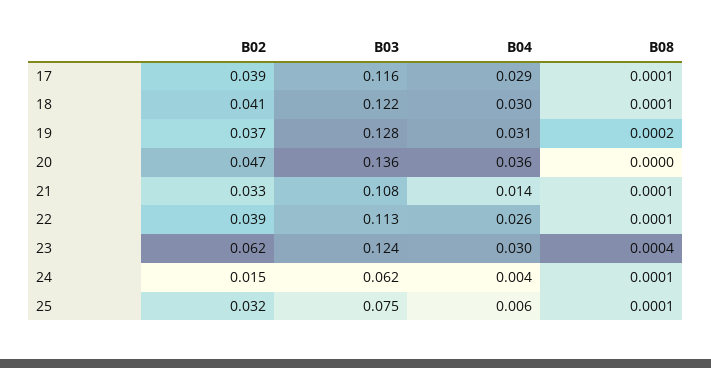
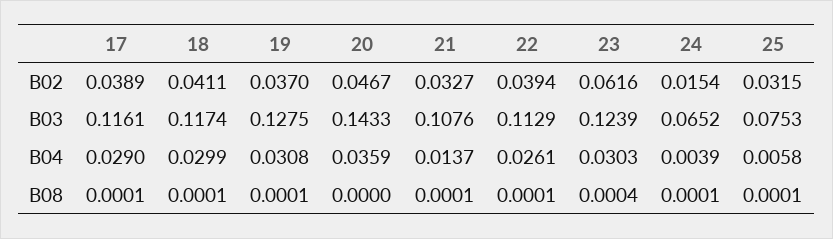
B03, 18: 0.122 -> 0.1174
B08, 19: 0.0002 -> 0.0001
B03, 20: 0.136 -> 0.1433
B03, 24: 0.062 -> 0.0652

